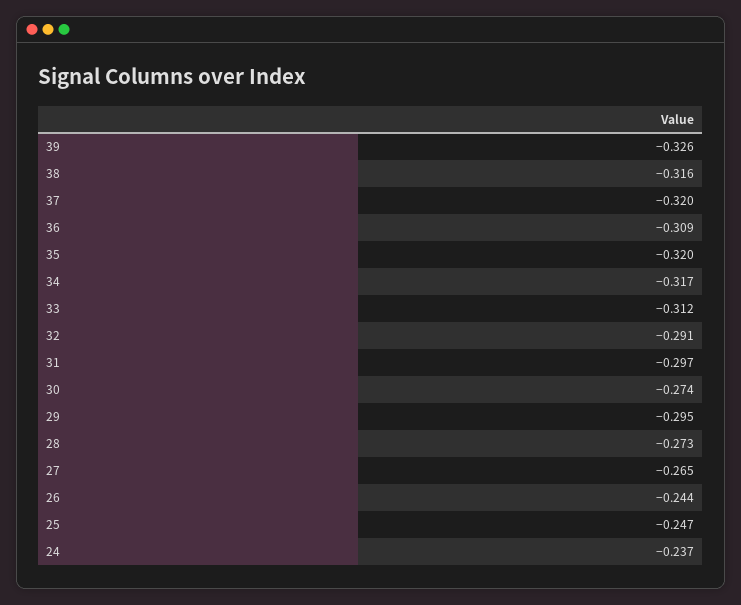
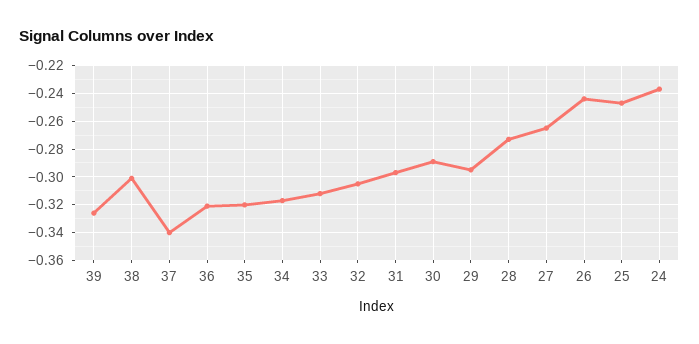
38: -0.316 -> -0.3
37: -0.32 -> -0.34
36: -0.309 -> -0.32
32: -0.291 -> -0.305
30: -0.274 -> -0.29

